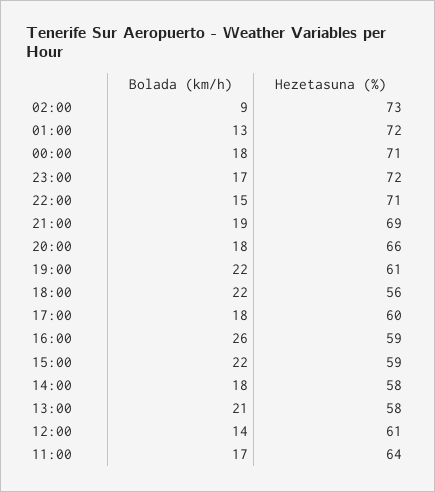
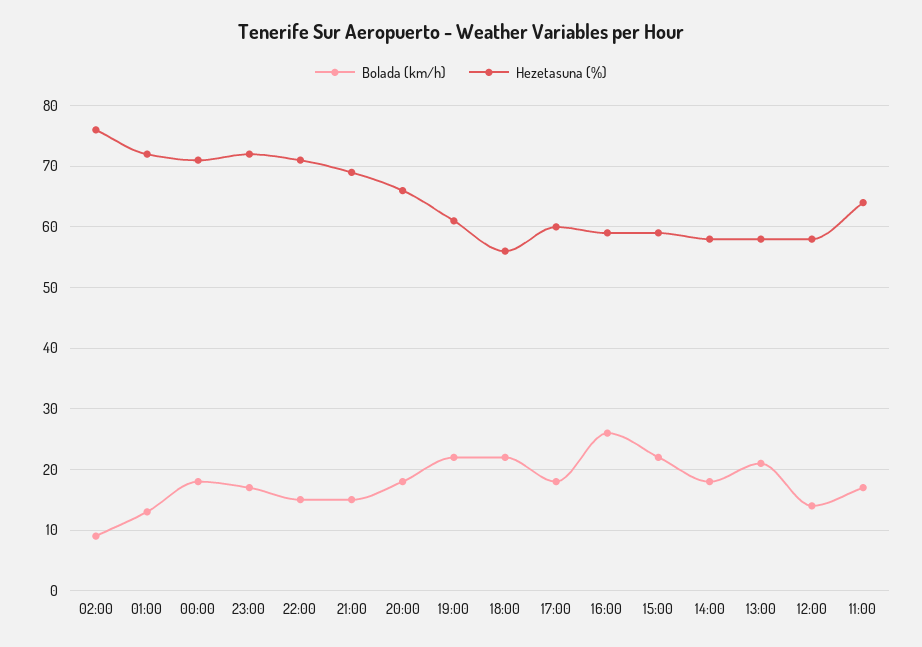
Hezetasuna (%), 02:00: 73 -> 76
Bolada (km/h), 21:00: 19 -> 15
Hezetasuna (%), 12:00: 61 -> 58

